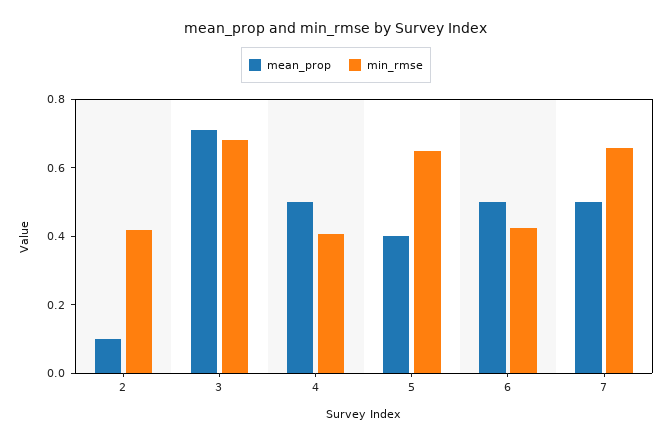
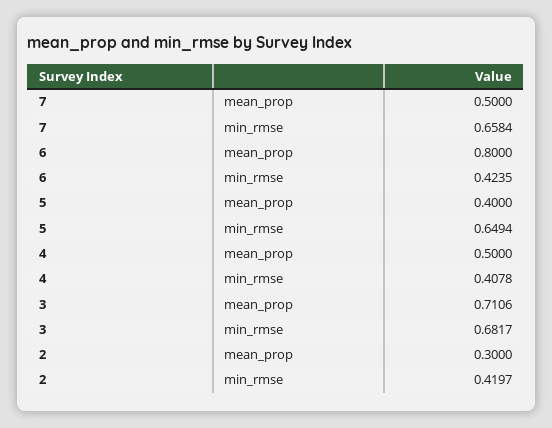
mean_prop, 2: 0.1 -> 0.3
mean_prop, 6: 0.5 -> 0.8

